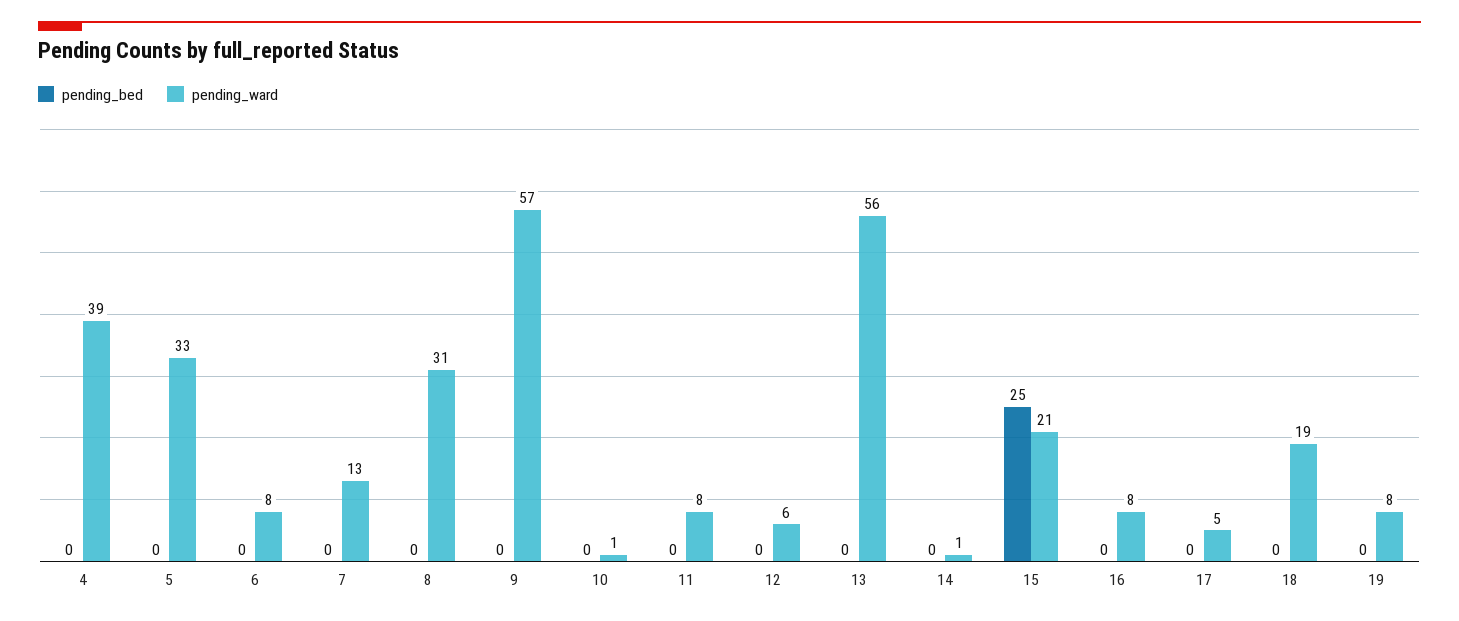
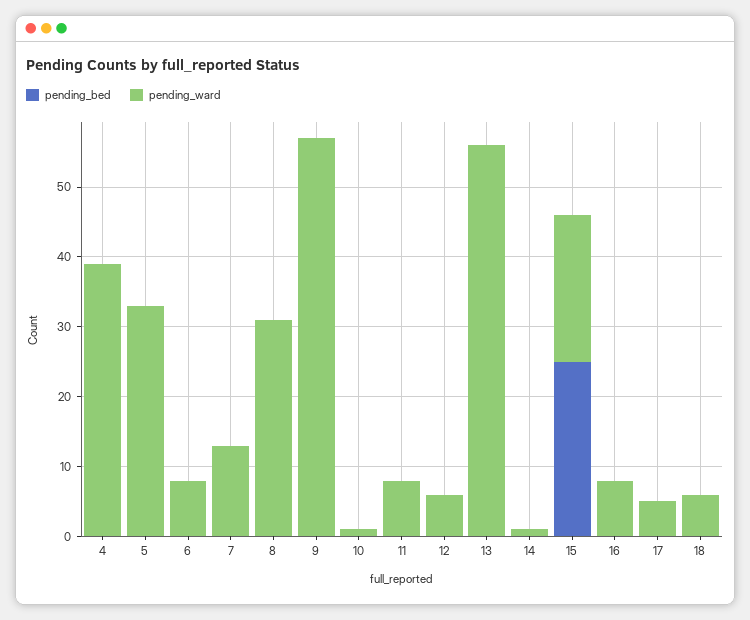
pending_ward, 18: 19 -> 5
pending_bed, 19: 0 -> none
pending_ward, 19: 8 -> none

